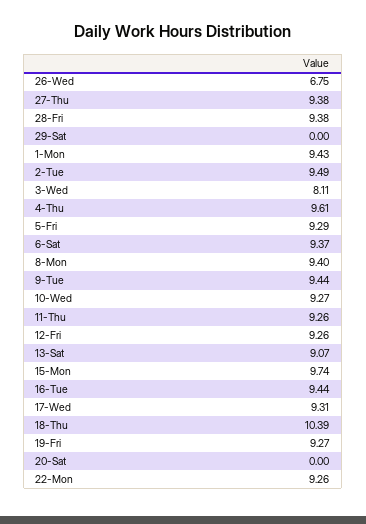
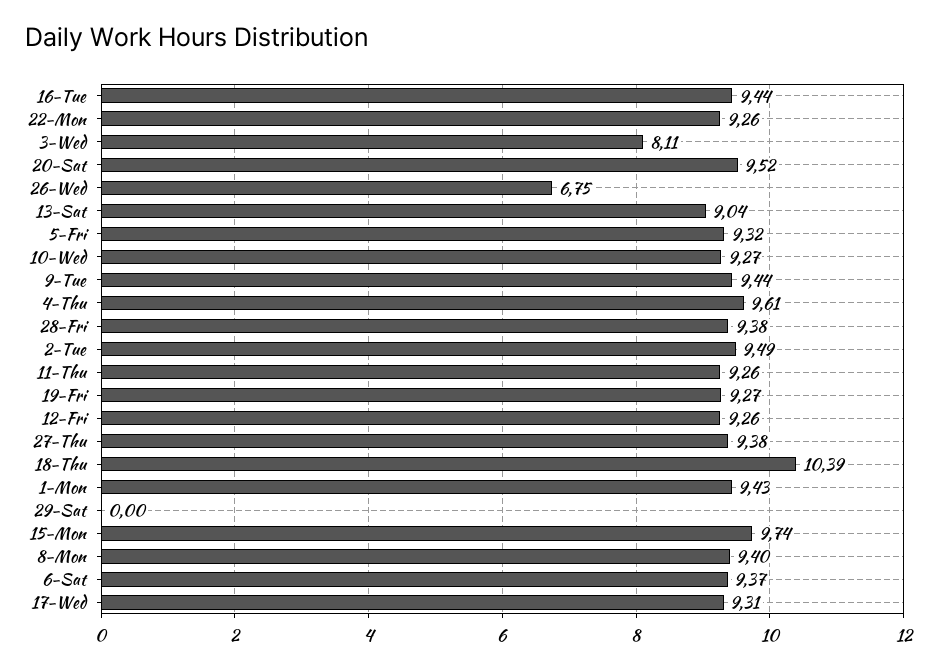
5-Fri: 9.29 -> 9.32
13-Sat: 9.07 -> 9.04
20-Sat: 0 -> 9.52

